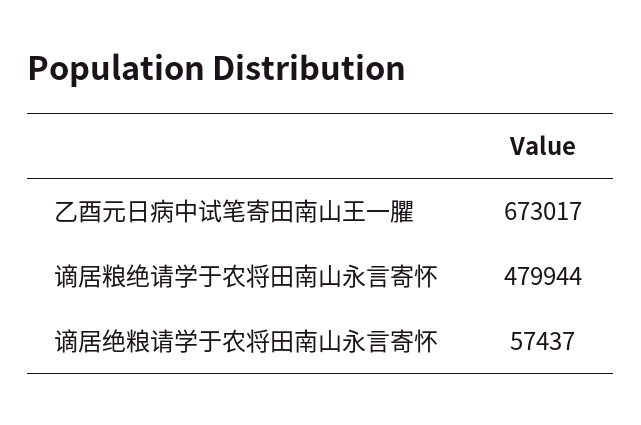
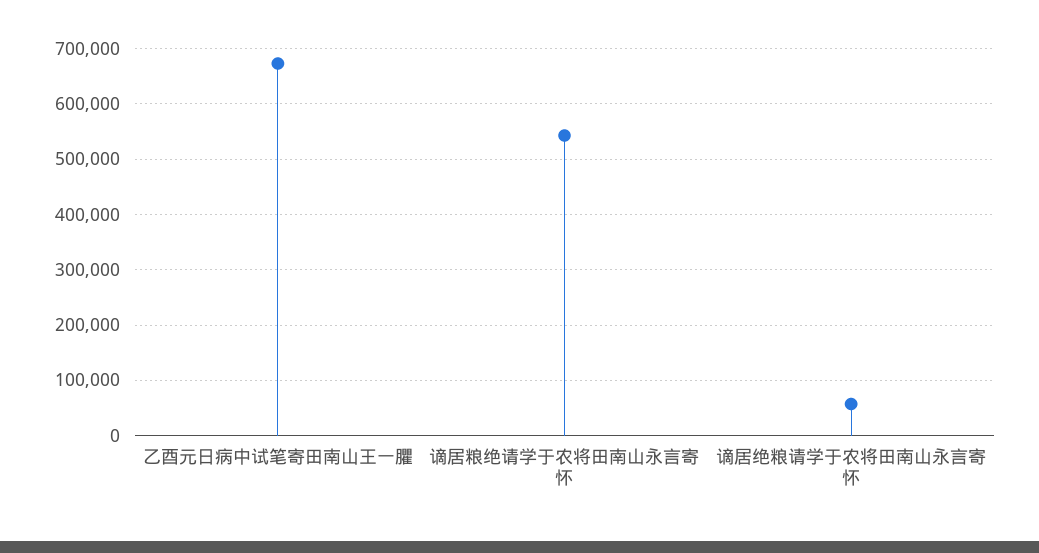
谪居粮绝请学于农将田南山永言寄怀: 479944 -> 540000

